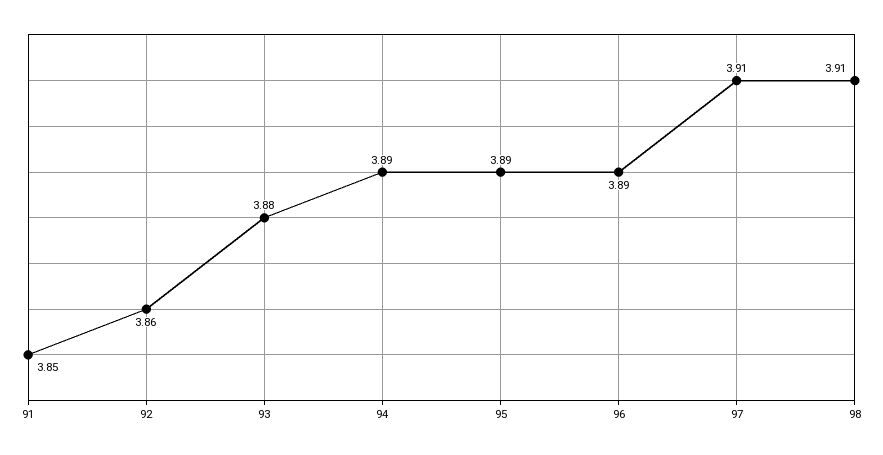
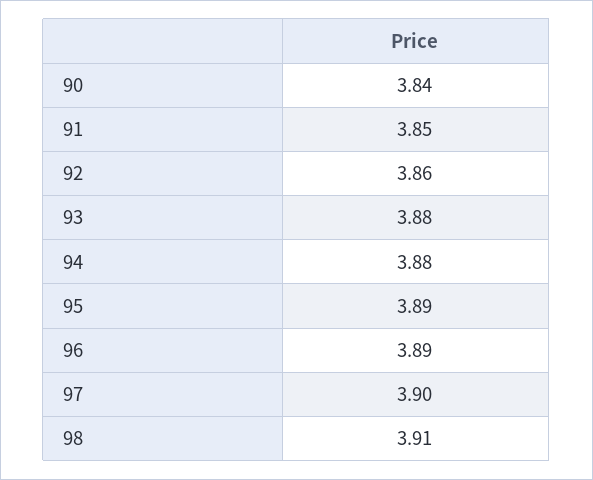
94: 3.89 -> 3.88
97: 3.91 -> 3.9
90: none -> 3.84

